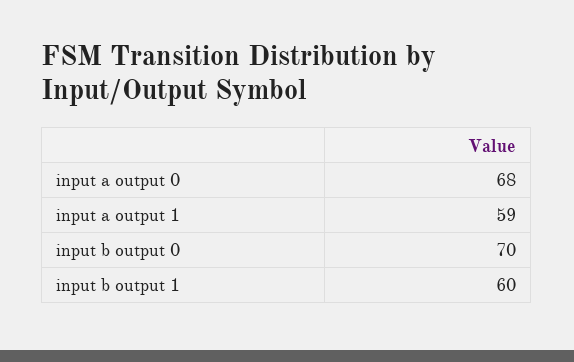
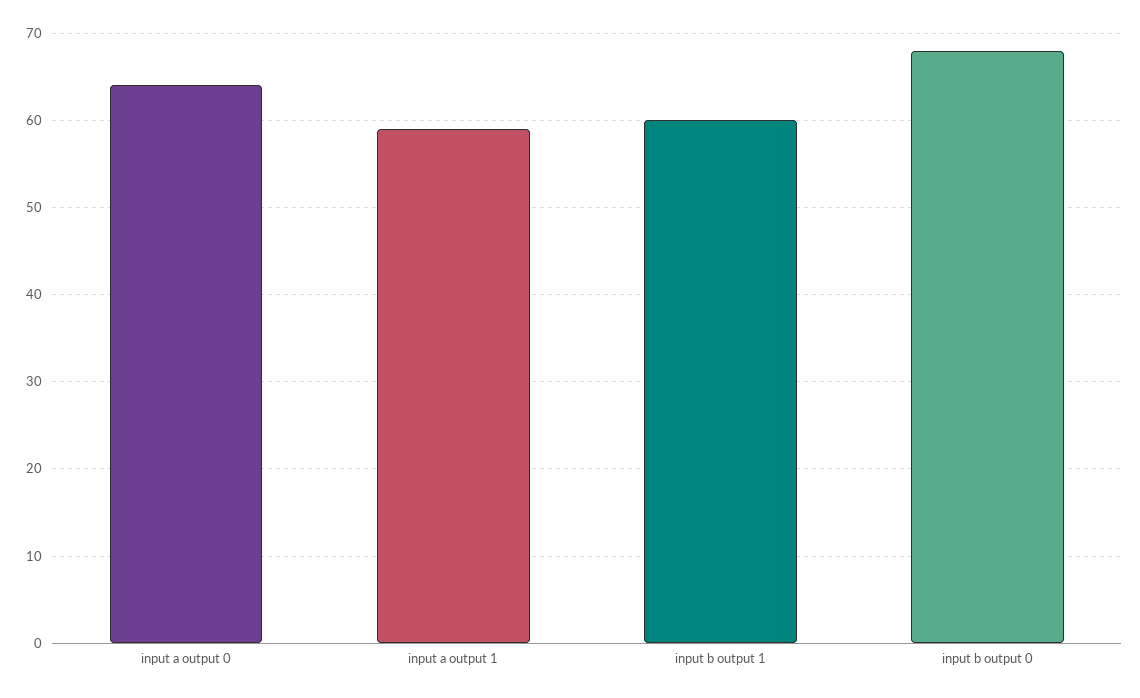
input a output 0: 68 -> 64
input b output 0: 70 -> 68

